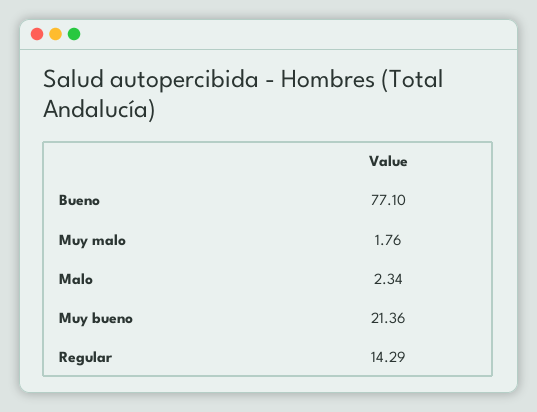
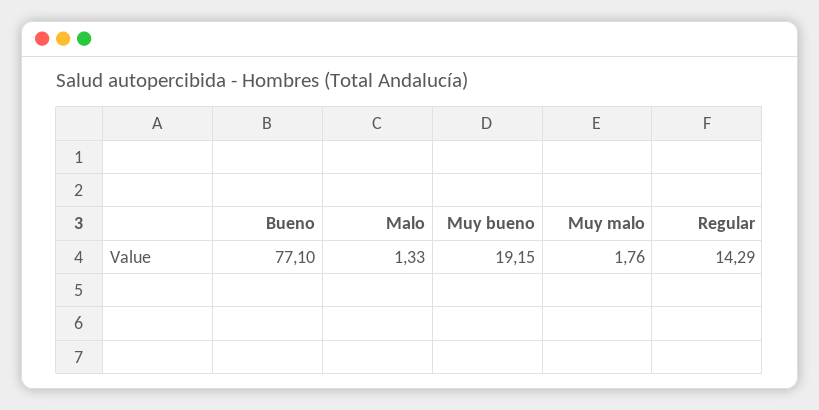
Malo: 2.34 -> 1.33
Muy bueno: 21.36 -> 19.15

